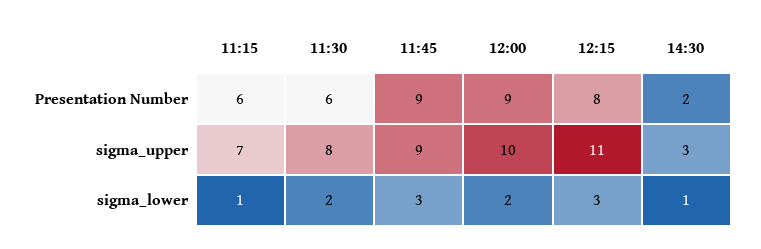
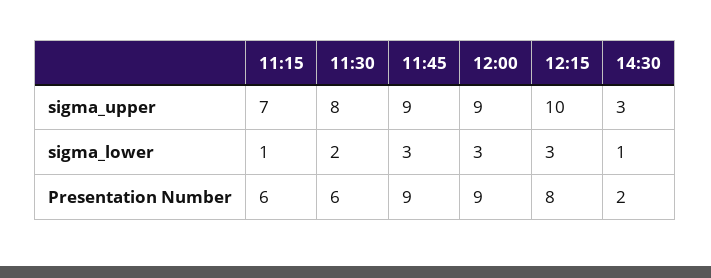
12:00, sigma_upper: 10 -> 9
12:15, sigma_upper: 11 -> 10
12:00, sigma_lower: 2 -> 3

